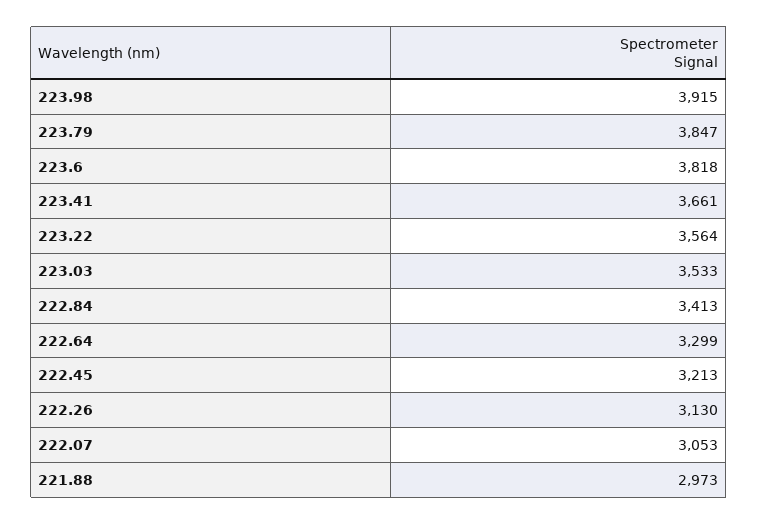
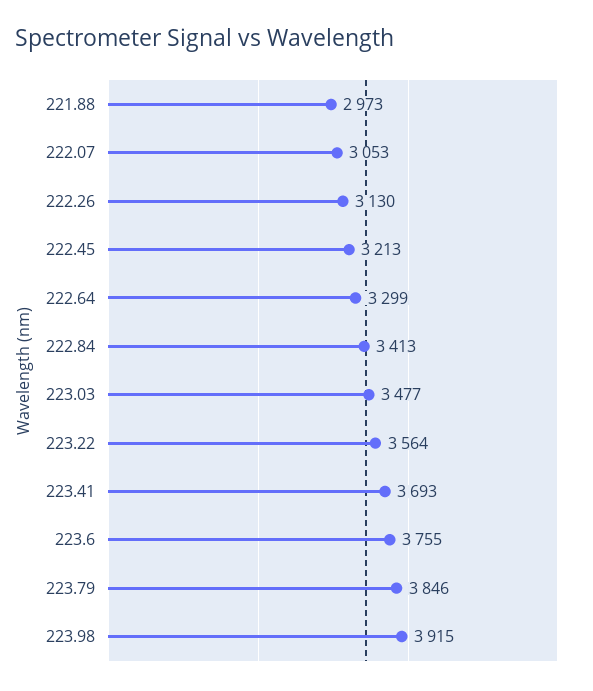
223.79: 3847 -> 3846
223.6: 3818 -> 3755
223.41: 3661 -> 3693
223.03: 3533 -> 3477

